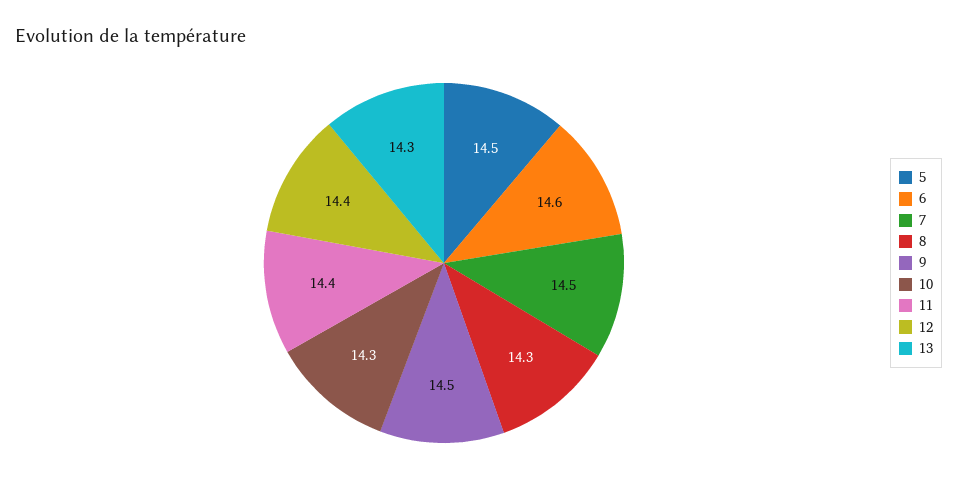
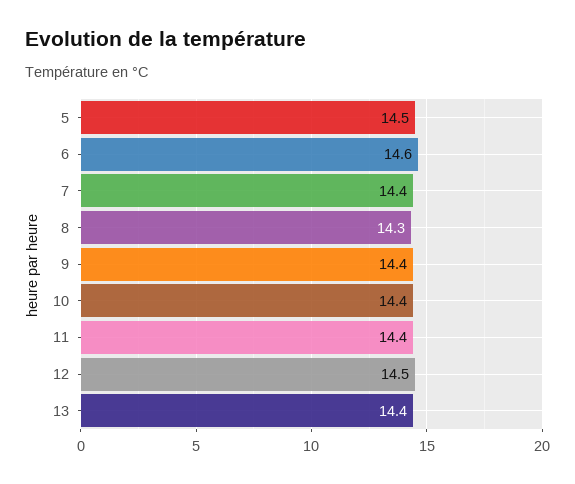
7: 14.5 -> 14.4
9: 14.5 -> 14.4
10: 14.3 -> 14.4
12: 14.4 -> 14.5
13: 14.3 -> 14.4

